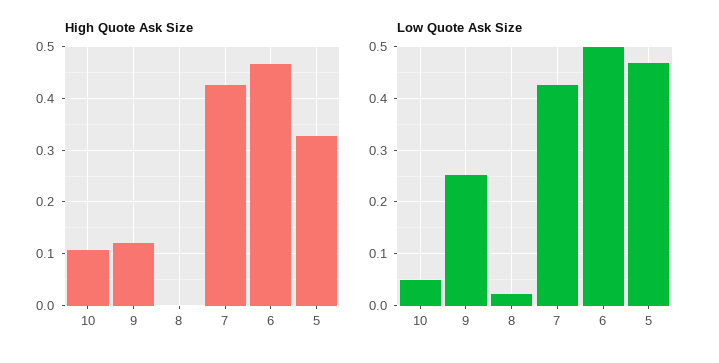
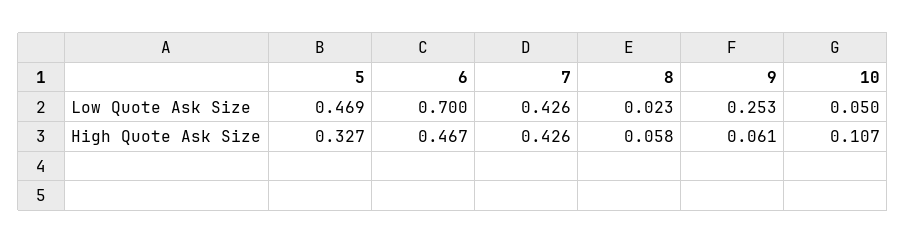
High Quote Ask Size, 9: 0.12 -> 0.061
High Quote Ask Size, 8: 0 -> 0.058
Low Quote Ask Size, 6: 0.5 -> 0.7

